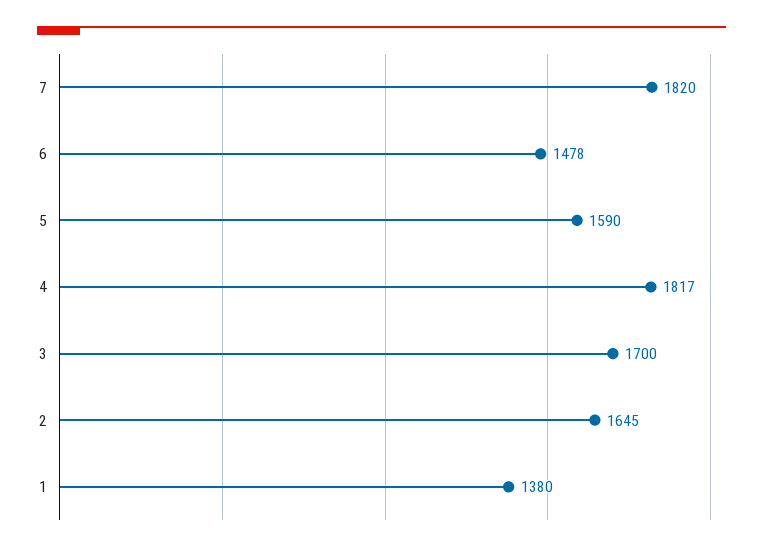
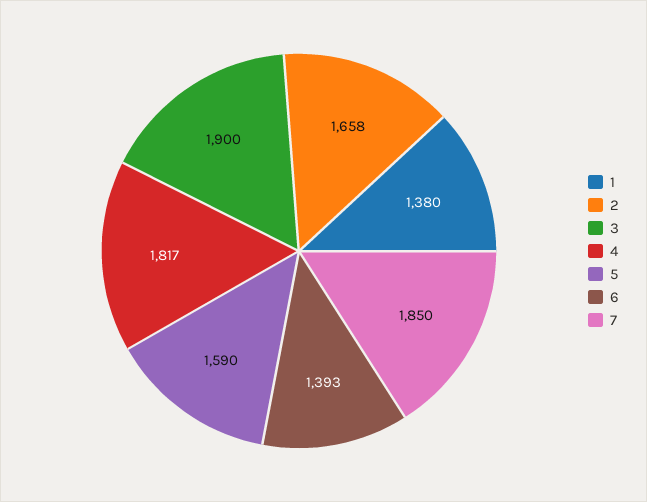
7: 1820 -> 1850
6: 1478 -> 1393
3: 1700 -> 1900
2: 1645 -> 1658

